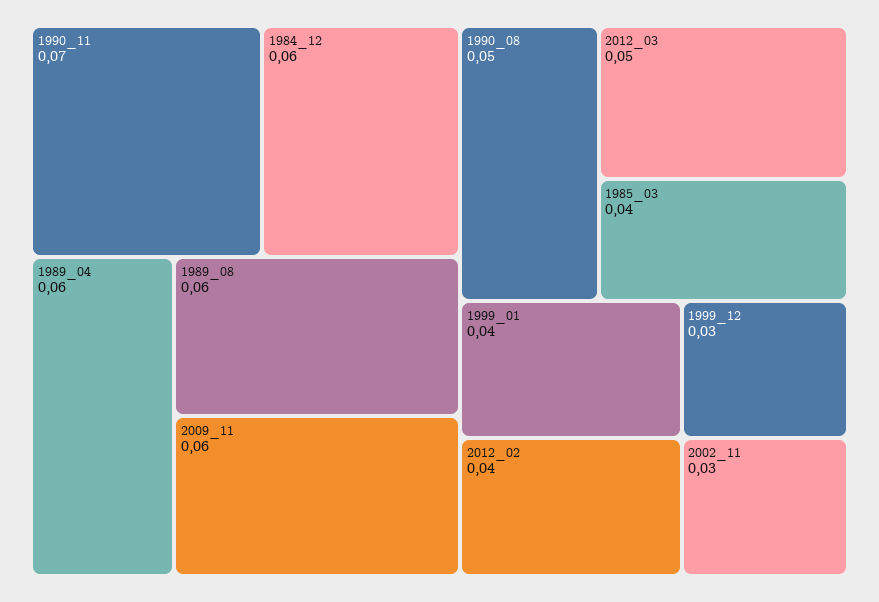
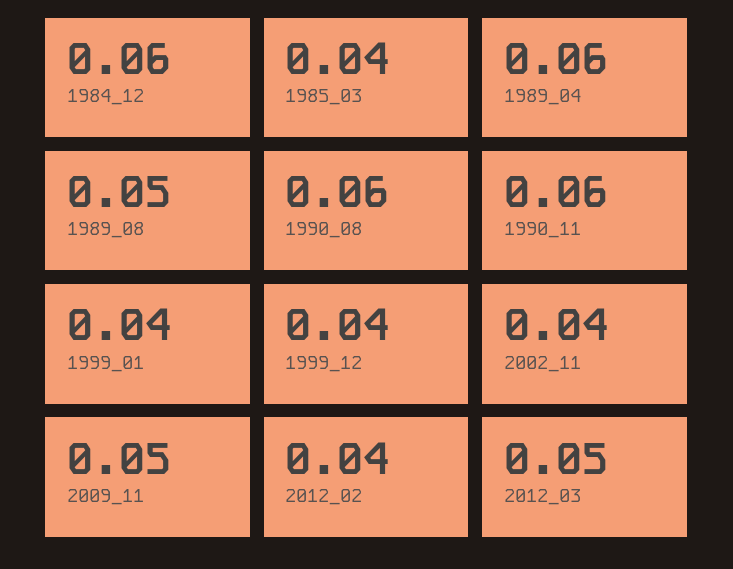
1990_11: 0.07 -> 0.06
1989_08: 0.06 -> 0.05
2009_11: 0.06 -> 0.05
1990_08: 0.05 -> 0.06
1999_12: 0.03 -> 0.04
2002_11: 0.03 -> 0.04

